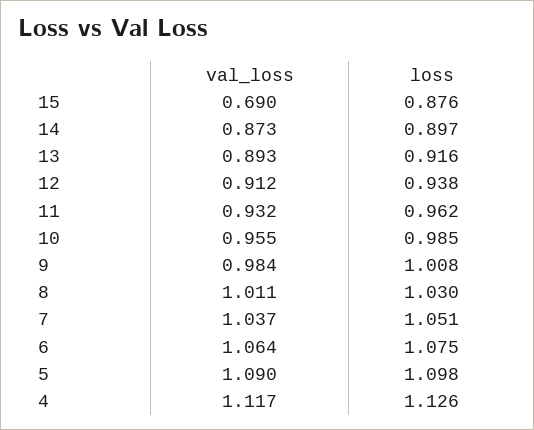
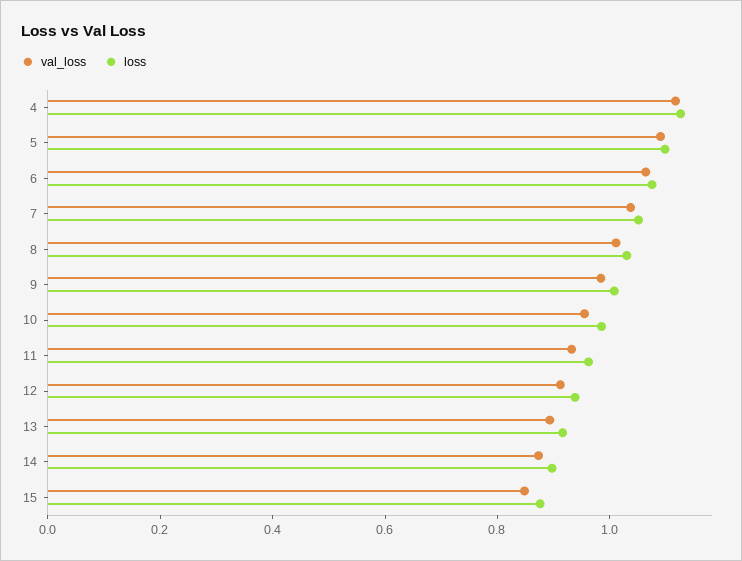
val_loss, 15: 0.69 -> 0.85

